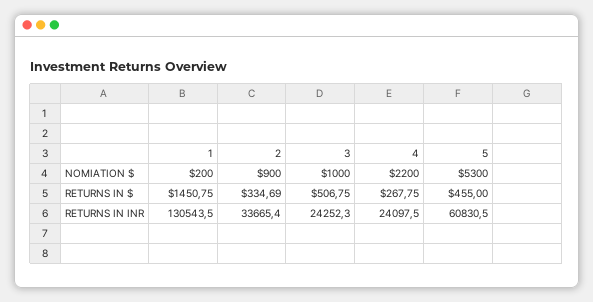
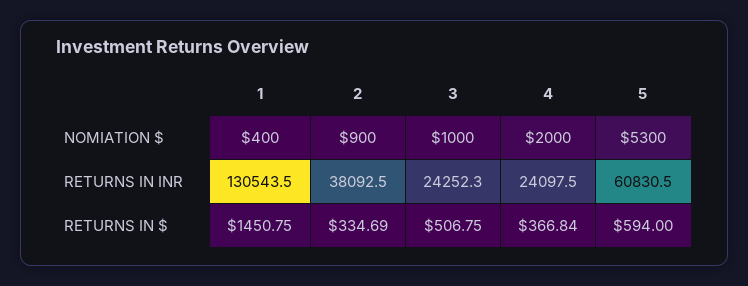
1, NOMIATION $: 200 -> 400
4, NOMIATION $: 2200 -> 2000
4, RETURNS IN $: 267.75 -> 366.84
5, RETURNS IN $: 455 -> 594
2, RETURNS IN INR: 33665.4 -> 38092.5

